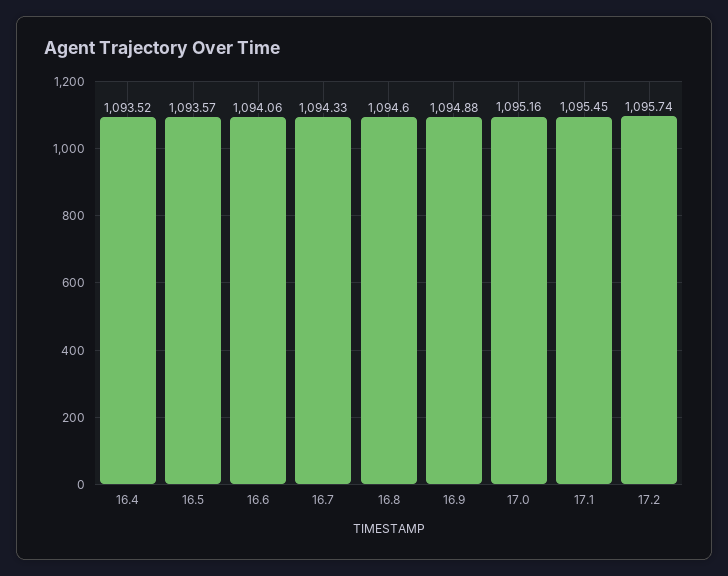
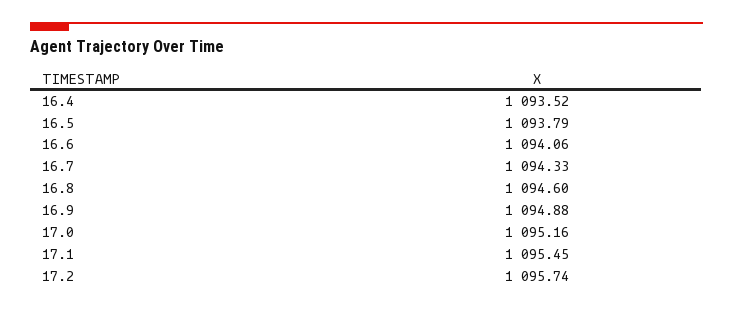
16.5: 1093.57 -> 1093.79

